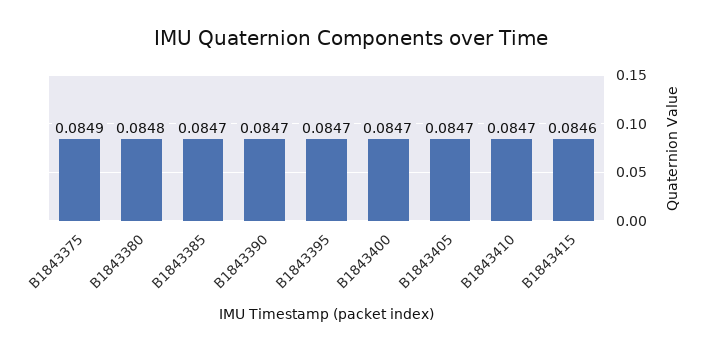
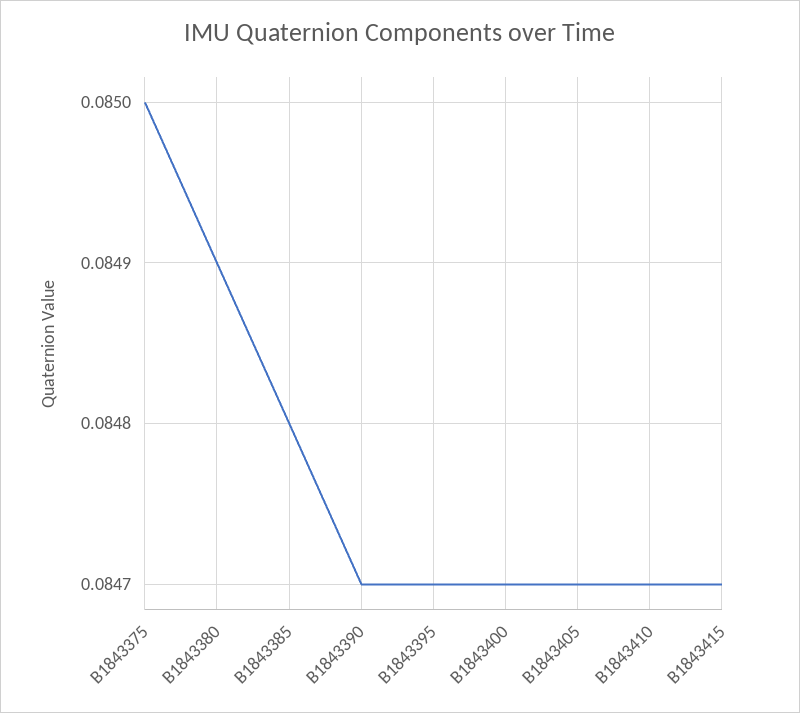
B1843375: 0.0849 -> 0.085
B1843380: 0.0848 -> 0.0849
B1843385: 0.0847 -> 0.0848
B1843415: 0.0846 -> 0.0847

